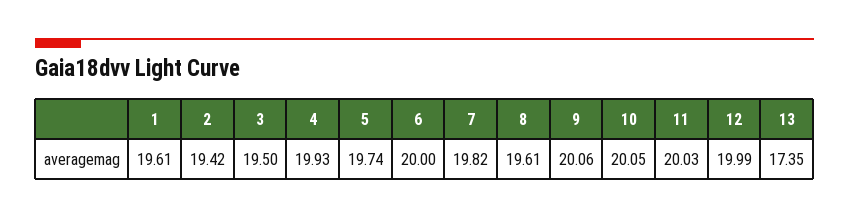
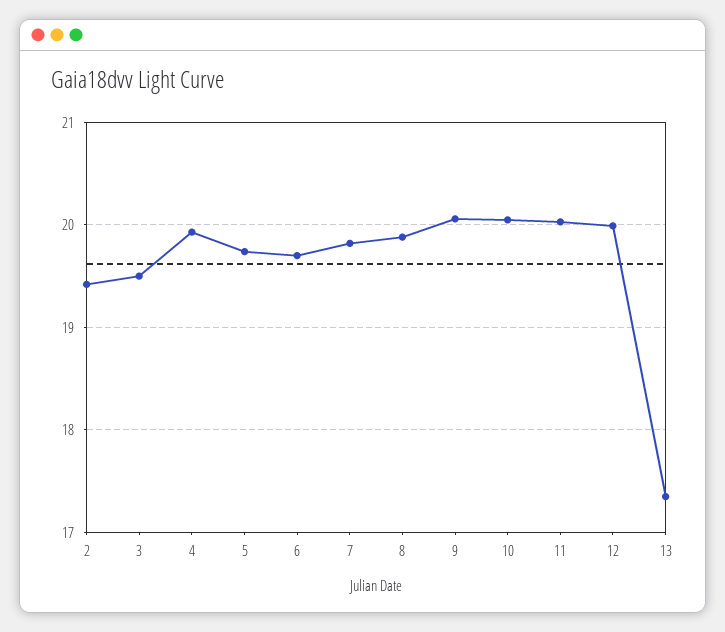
1: 19.61 -> none
6: 20 -> 19.7
8: 19.61 -> 19.9

